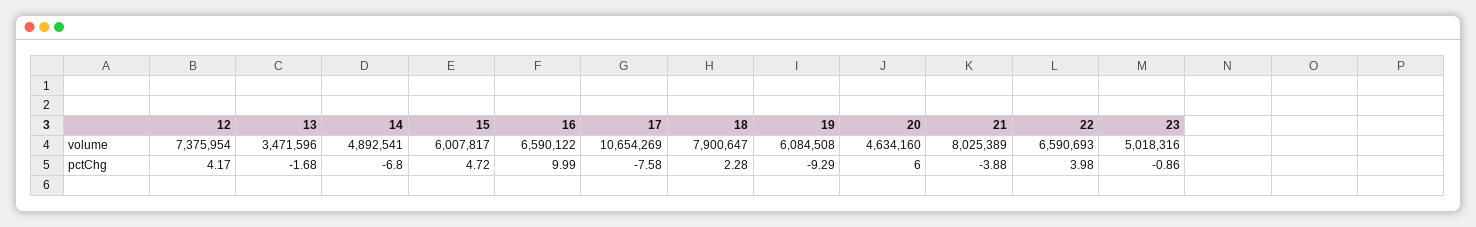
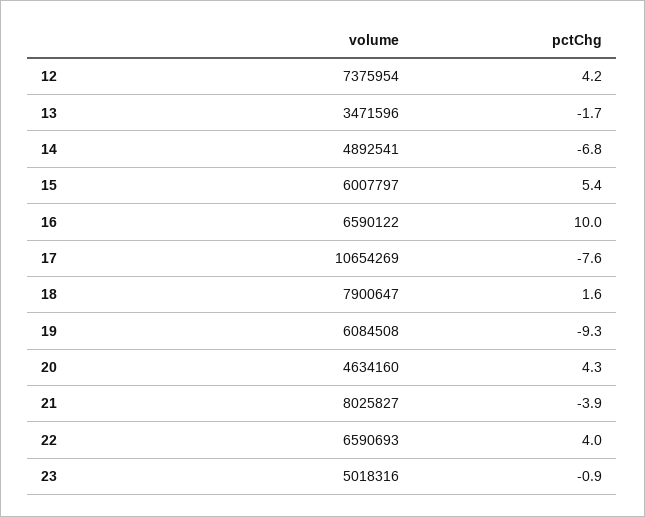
15, volume: 6007817 -> 6007797
21, volume: 8025389 -> 8025827
15, pctChg: 4.72 -> 5.4
18, pctChg: 2.28 -> 1.6
20, pctChg: 6 -> 4.3

